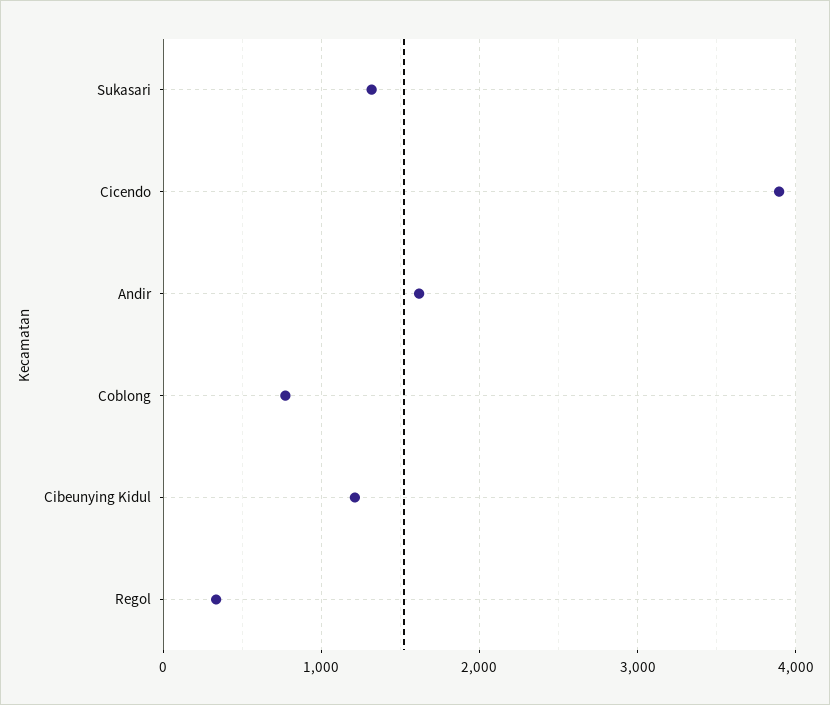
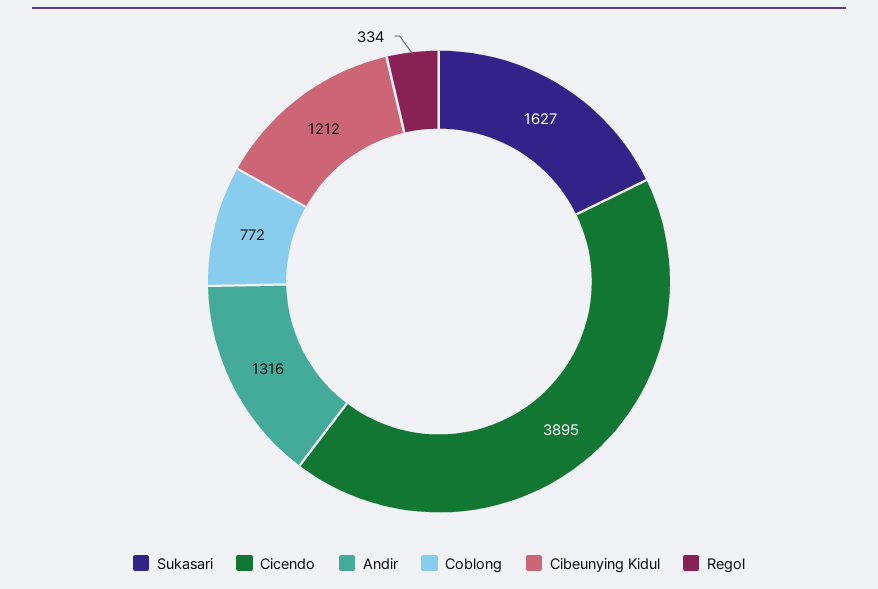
Sukasari: 1300 -> 1627
Andir: 1600 -> 1316

